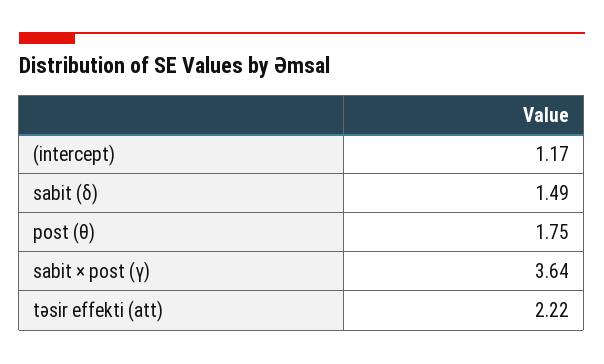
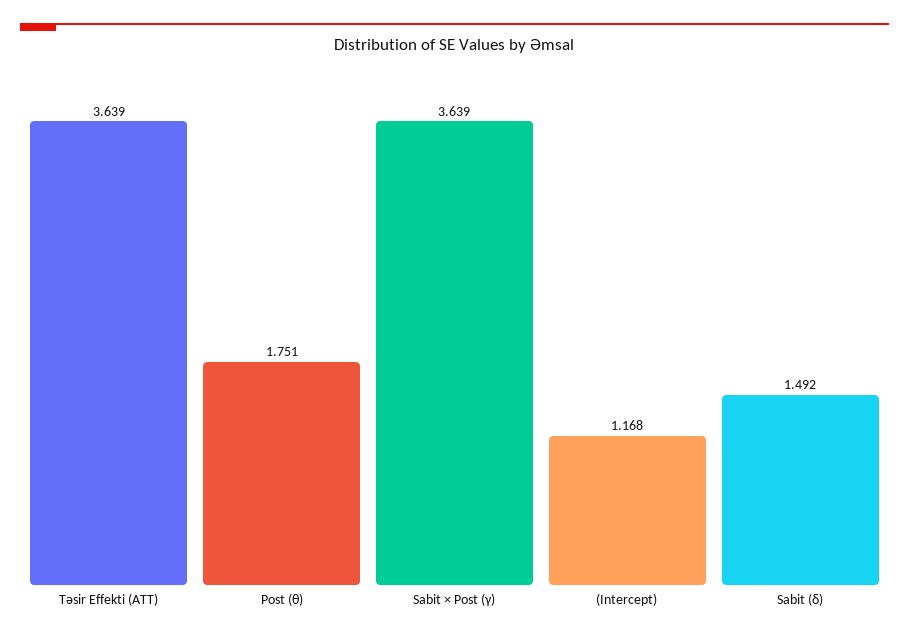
təsir effekti (att): 2.22 -> 3.639

